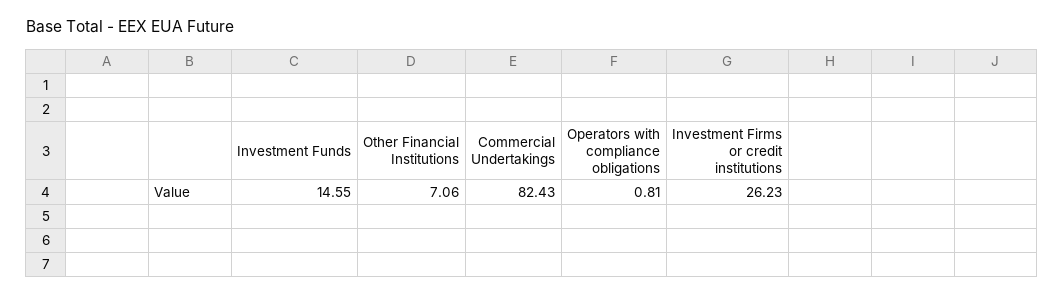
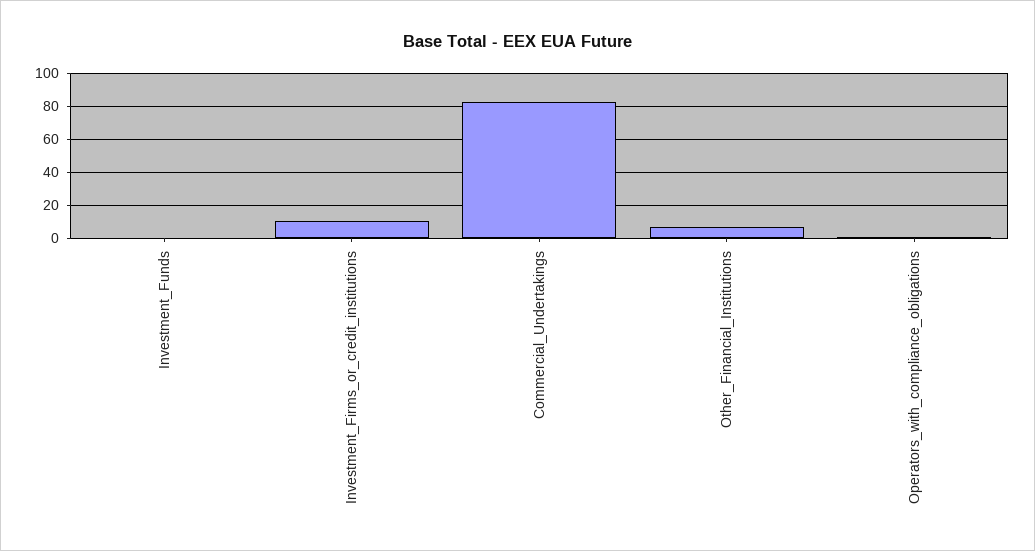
Investment Funds: 14.55 -> 0
Investment Firms or credit institutions: 26.23 -> 10

